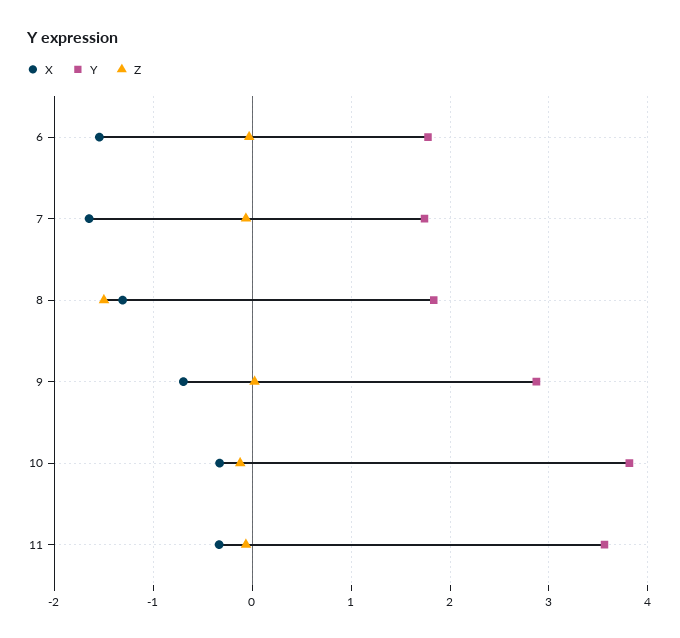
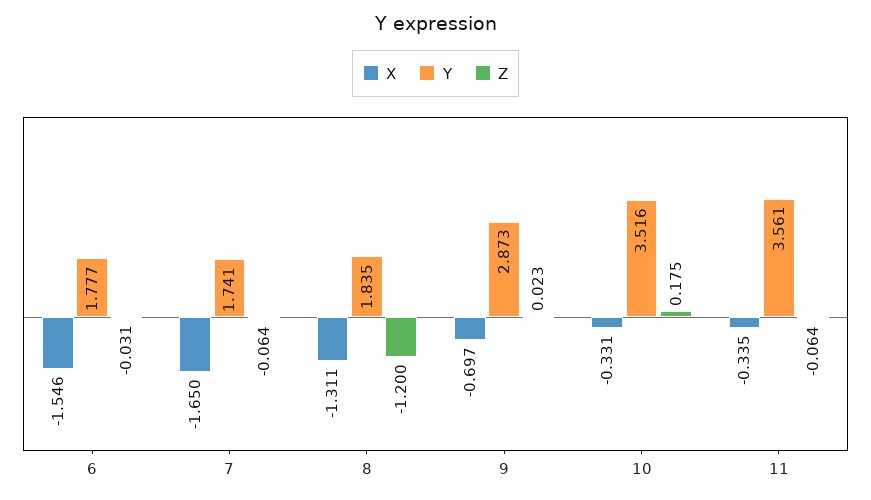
Z, 8: -1.5 -> -1.2
Y, 10: 3.8 -> 3.516
Z, 10: -0.1 -> 0.175

